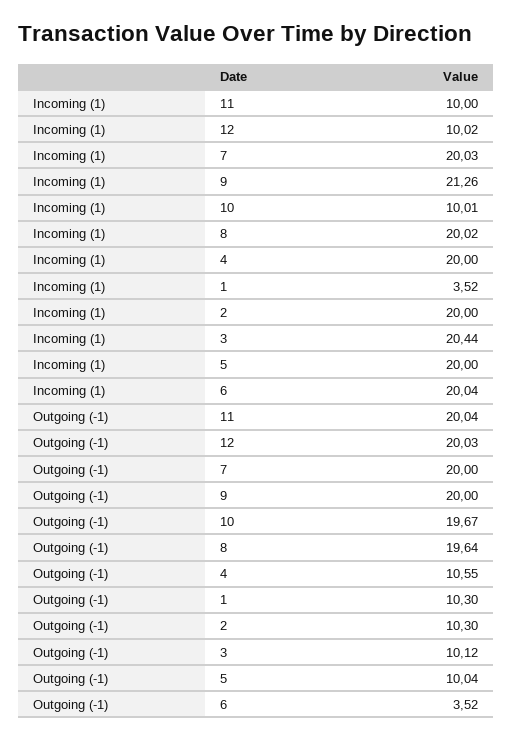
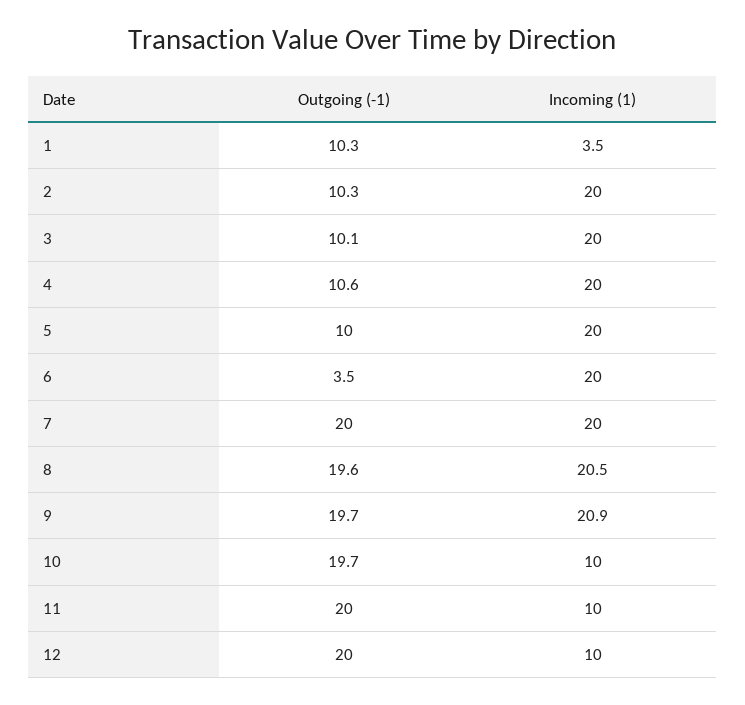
Incoming (1), 9: 21.26 -> 20.9
Incoming (1), 8: 20.02 -> 20.5
Incoming (1), 3: 20.44 -> 20
Outgoing (-1), 9: 20 -> 19.7

